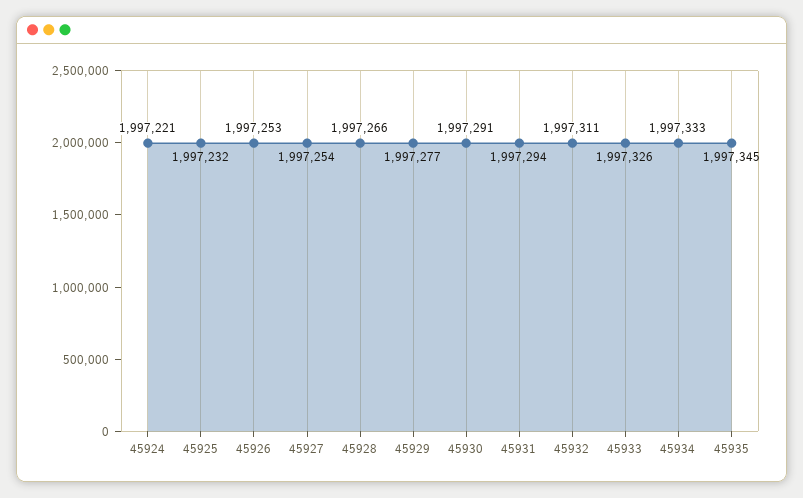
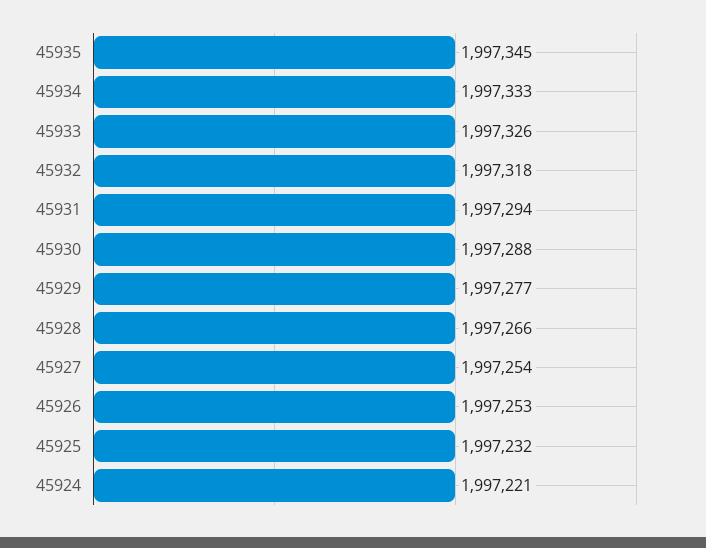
45930: 1997291 -> 1997288
45932: 1997311 -> 1997318

